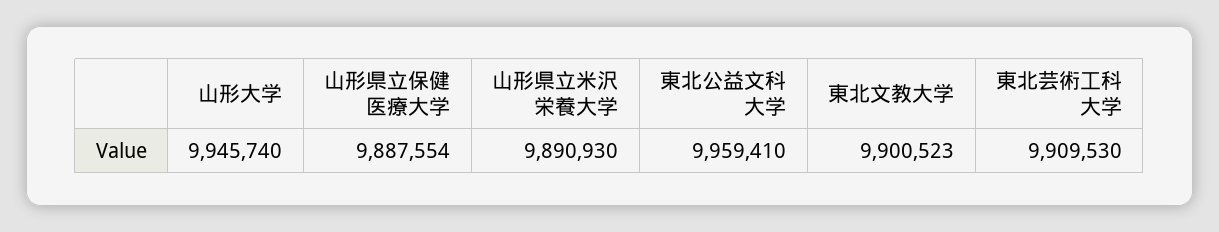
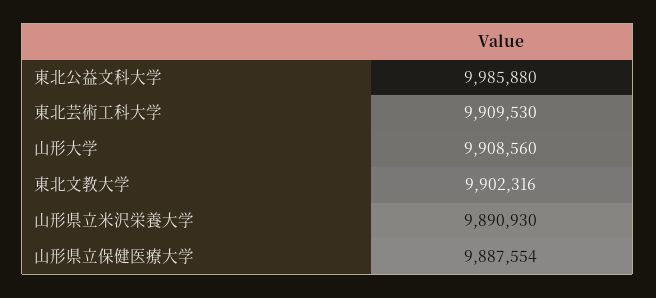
山形大学: 9945740 -> 9908560
東北公益文科大学: 9959410 -> 9985880
東北文教大学: 9900523 -> 9902316

